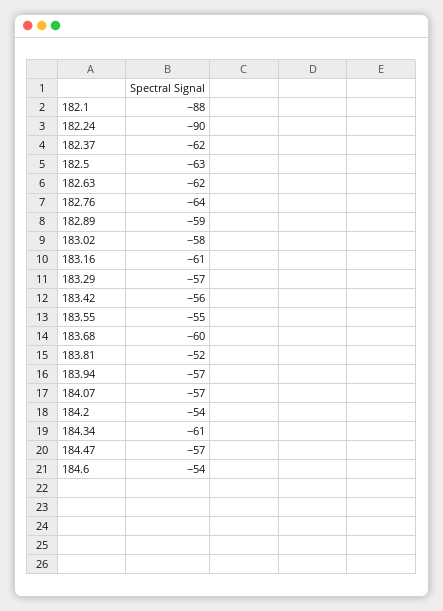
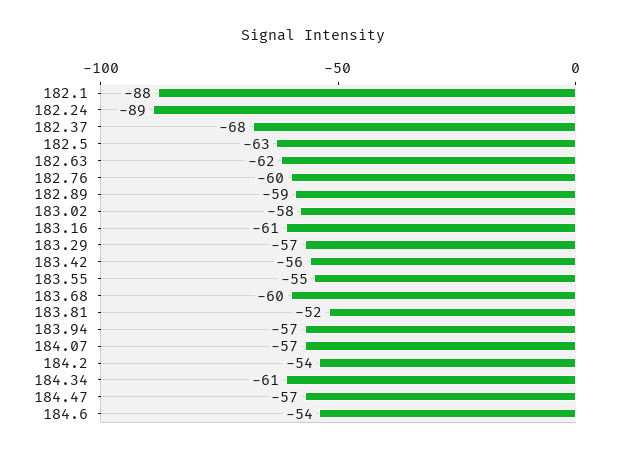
182.24: -90 -> -89
182.37: -62 -> -68
182.76: -64 -> -60

